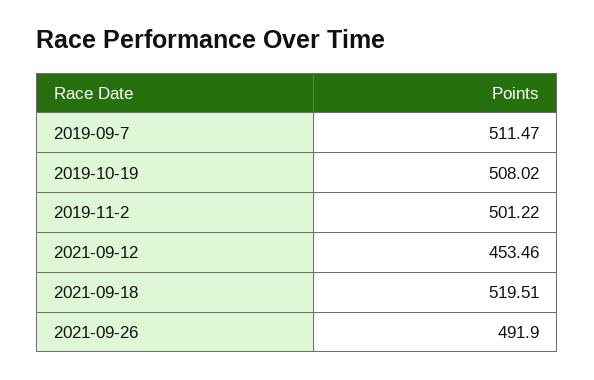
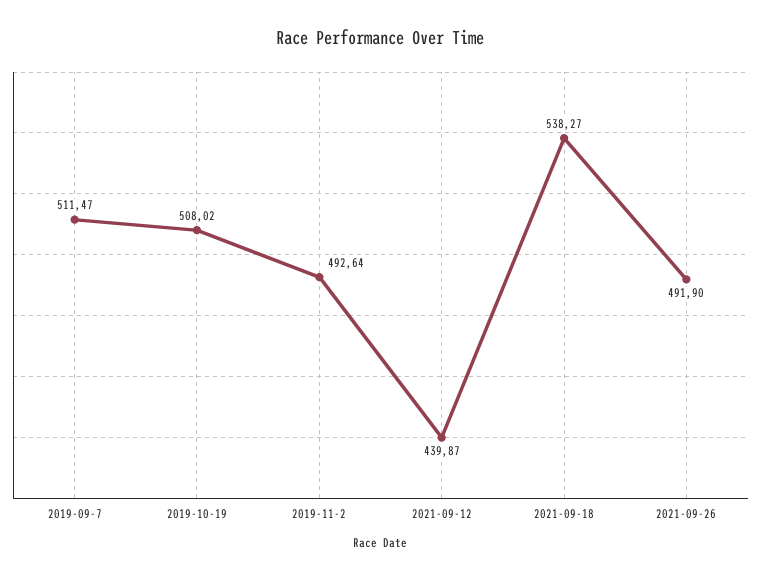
2019-11-2: 501.22 -> 492.64
2021-09-12: 453.46 -> 439.87
2021-09-18: 519.51 -> 538.27

